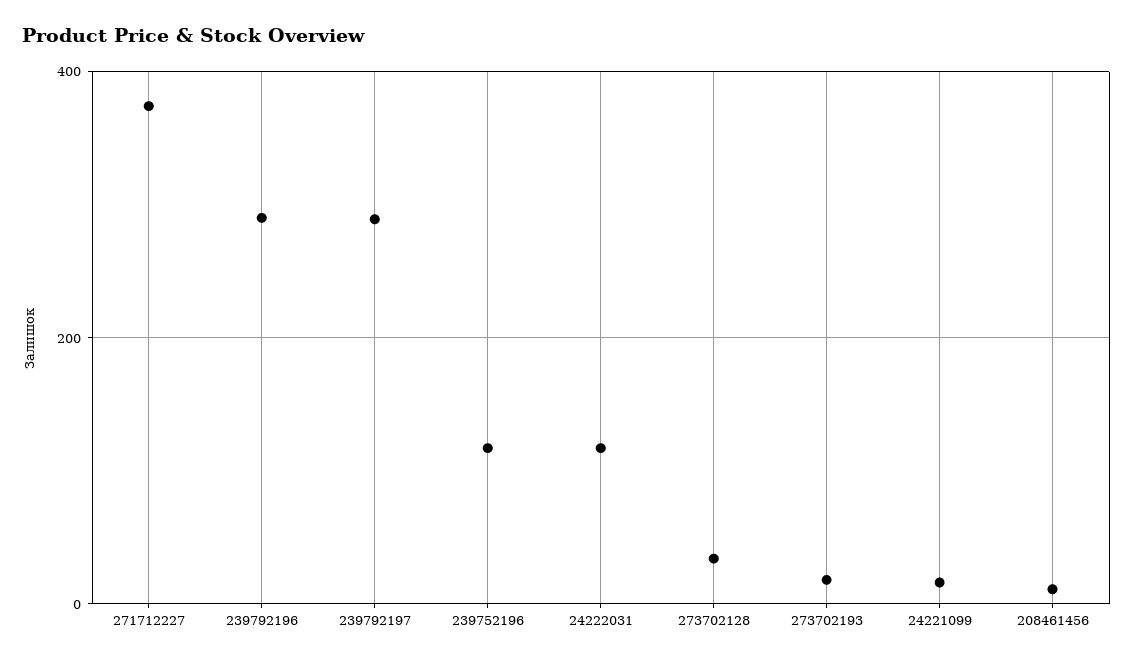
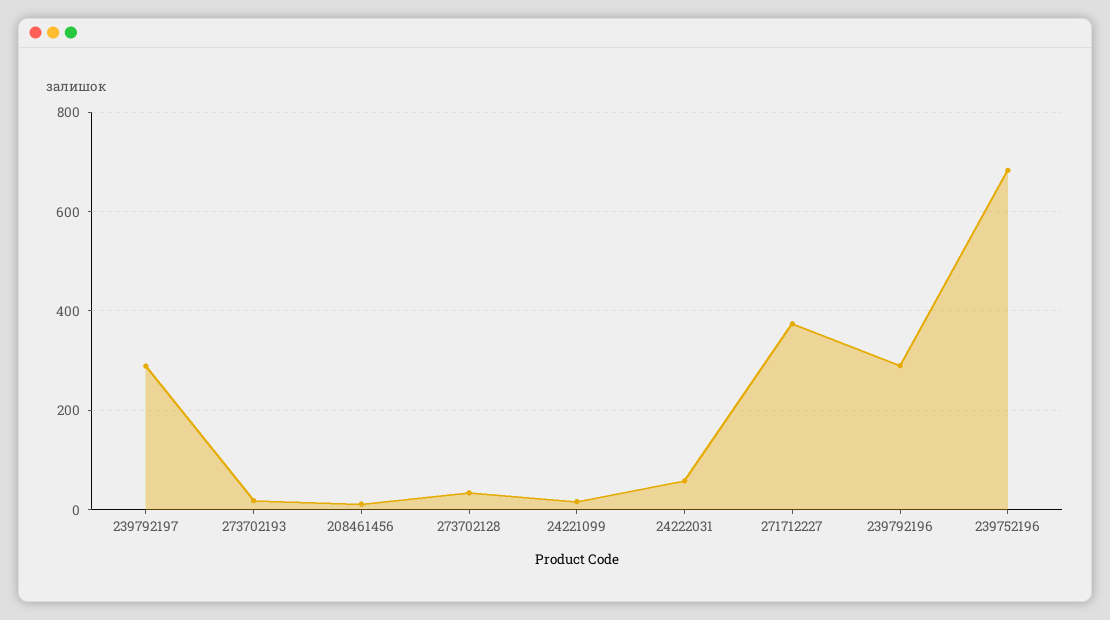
239752196: 120 -> 680
24222031: 120 -> 60

